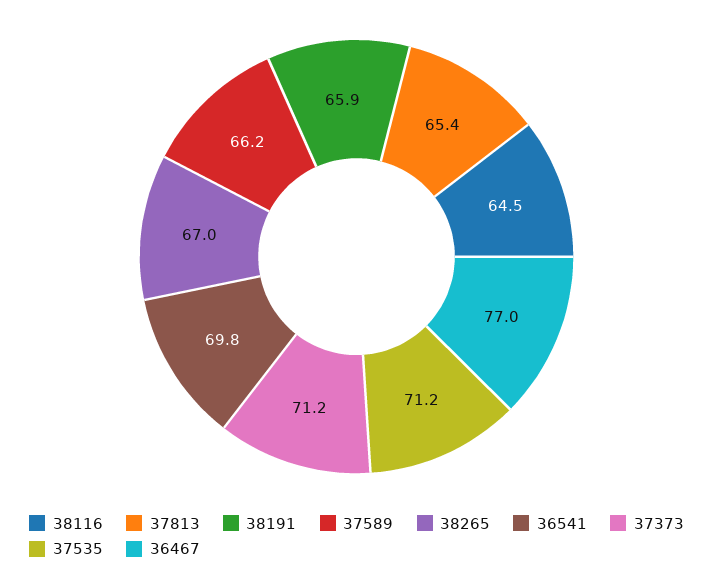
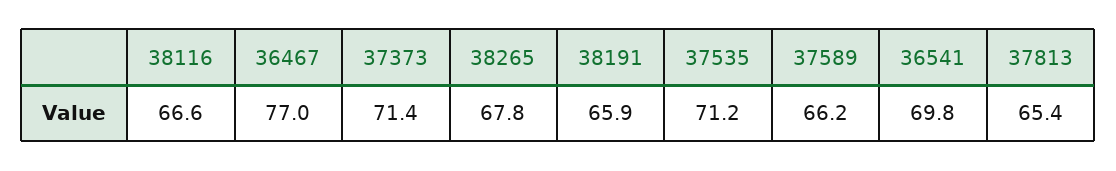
38116: 64.5 -> 66.6
38265: 67 -> 67.8
37373: 71.2 -> 71.4

